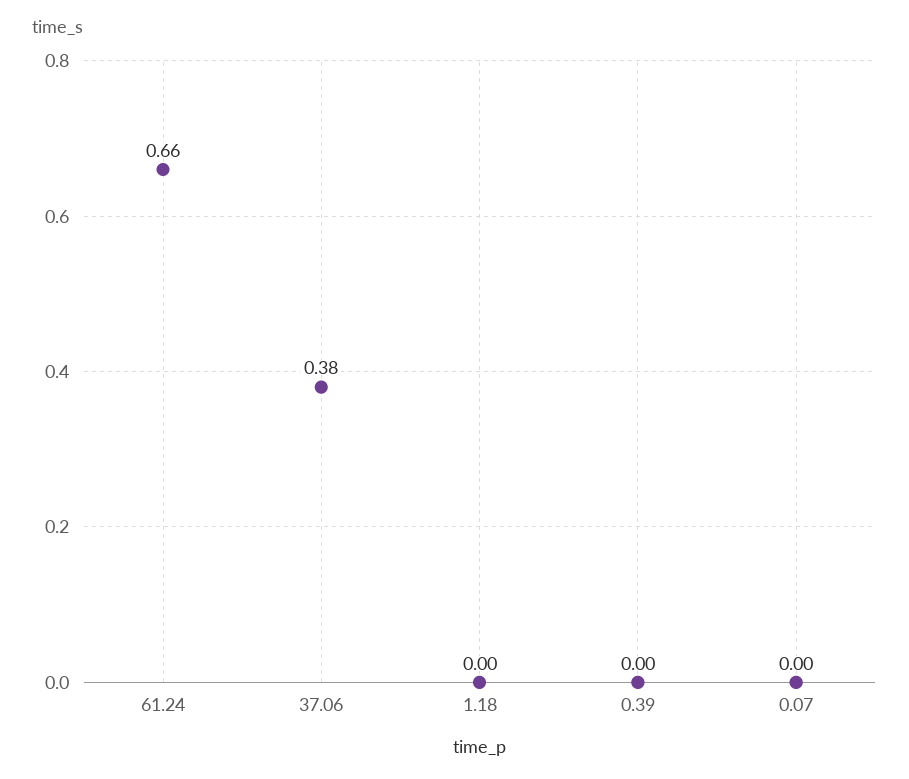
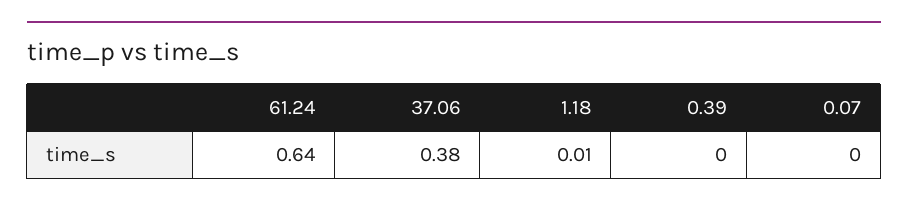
61.24: 0.66 -> 0.64
1.18: 0 -> 0.01

